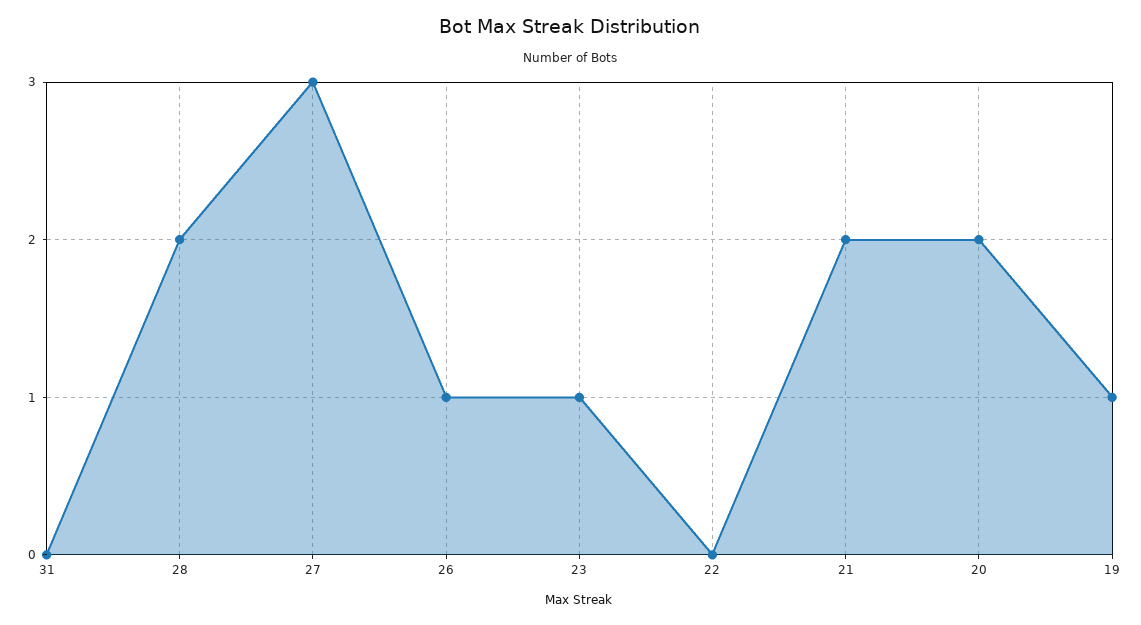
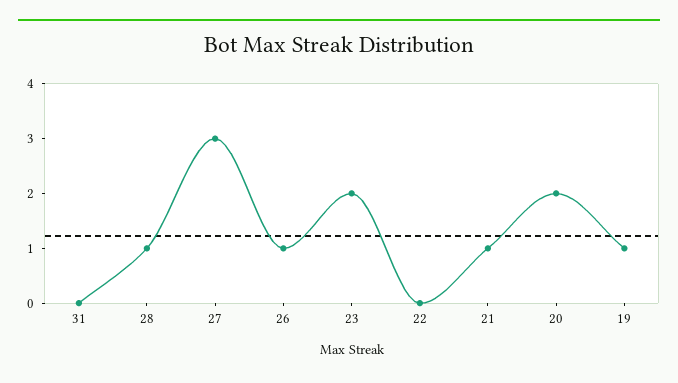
28: 2 -> 1
23: 1 -> 2
21: 2 -> 1

